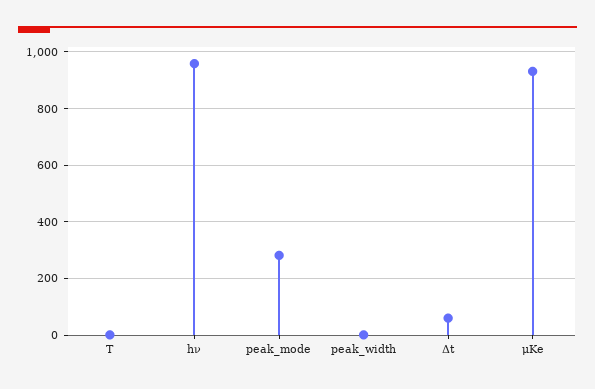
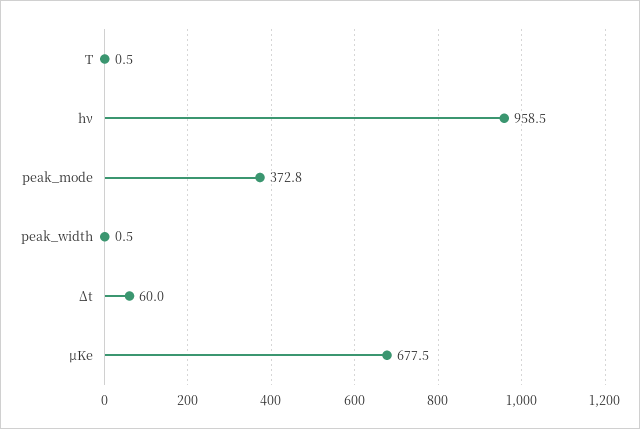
peak_mode: 275 -> 372.8
μKe: 925 -> 677.5

